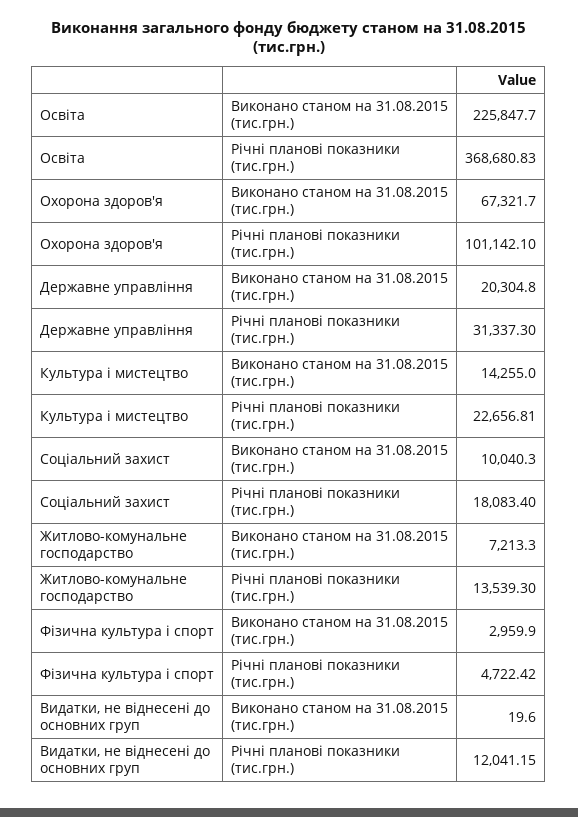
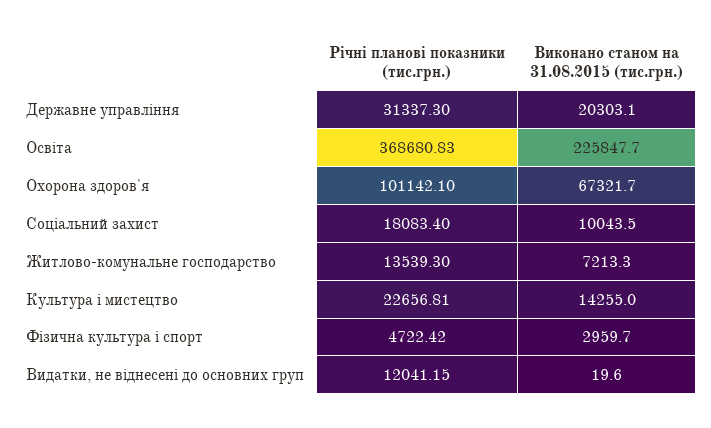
Державне управління, Виконано станом на 31.08.2015 (тис.грн.): 20304.8 -> 20303.1
Соціальний захист, Виконано станом на 31.08.2015 (тис.грн.): 10040.3 -> 10043.5
Фізична культура і спорт, Виконано станом на 31.08.2015 (тис.грн.): 2959.9 -> 2959.7

